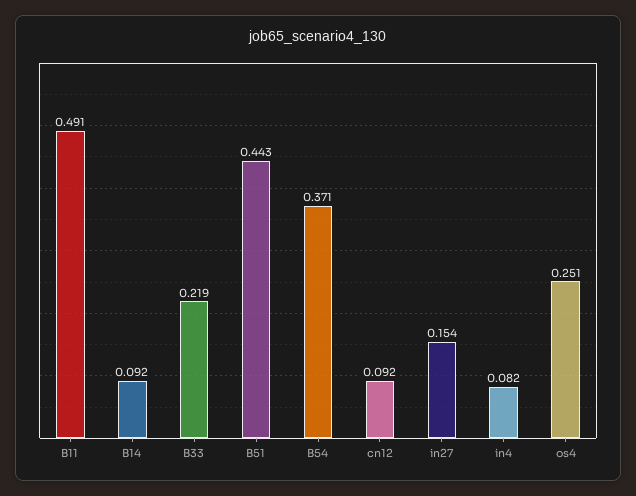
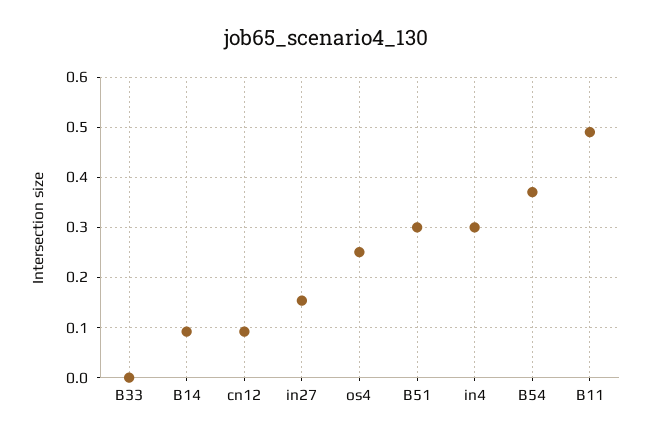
B33: 0.219 -> 0
B51: 0.443 -> 0.3
in4: 0.082 -> 0.3

